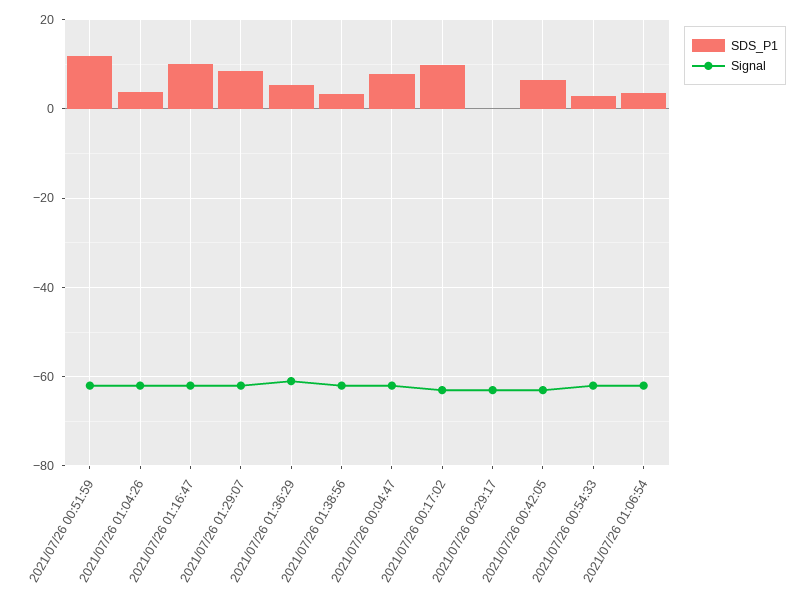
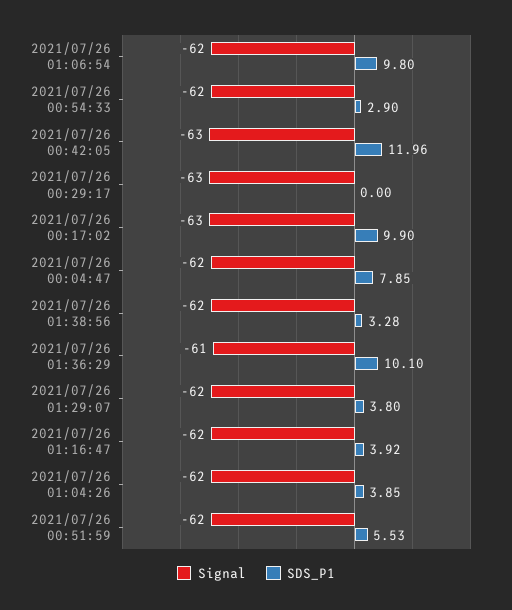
SDS_P1, 2021/07/26 00:51:59: 12 -> 5.53
SDS_P1, 2021/07/26 01:16:47: 10 -> 3.92
SDS_P1, 2021/07/26 01:29:07: 8 -> 3.8
SDS_P1, 2021/07/26 01:36:29: 6 -> 10.1
SDS_P1, 2021/07/26 00:42:05: 6 -> 11.96
SDS_P1, 2021/07/26 01:06:54: 4 -> 9.8

